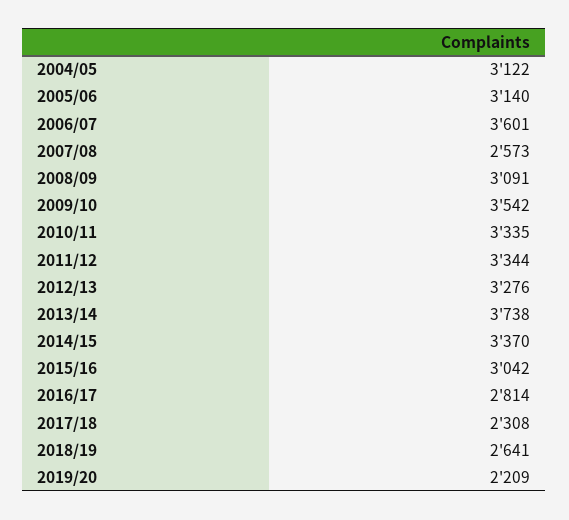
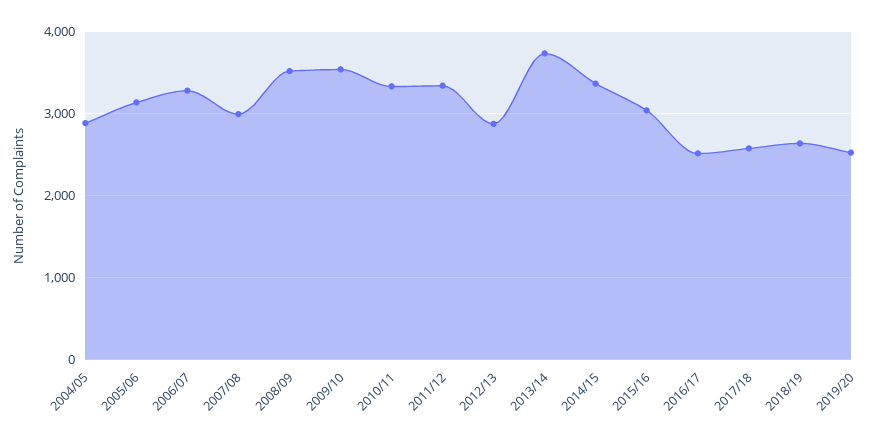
2004/05: 3122 -> 2900
2006/07: 3601 -> 3300
2007/08: 2573 -> 3000
2008/09: 3091 -> 3500
2012/13: 3276 -> 2900
2016/17: 2814 -> 2500
2017/18: 2308 -> 2600
2019/20: 2209 -> 2500

